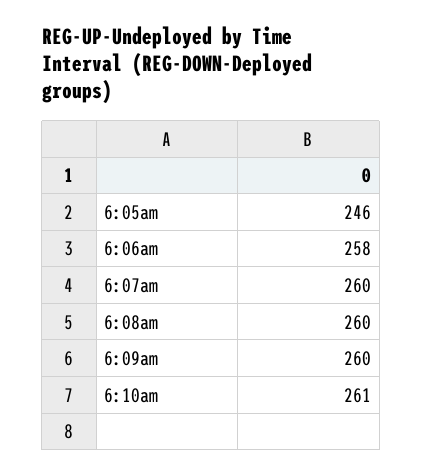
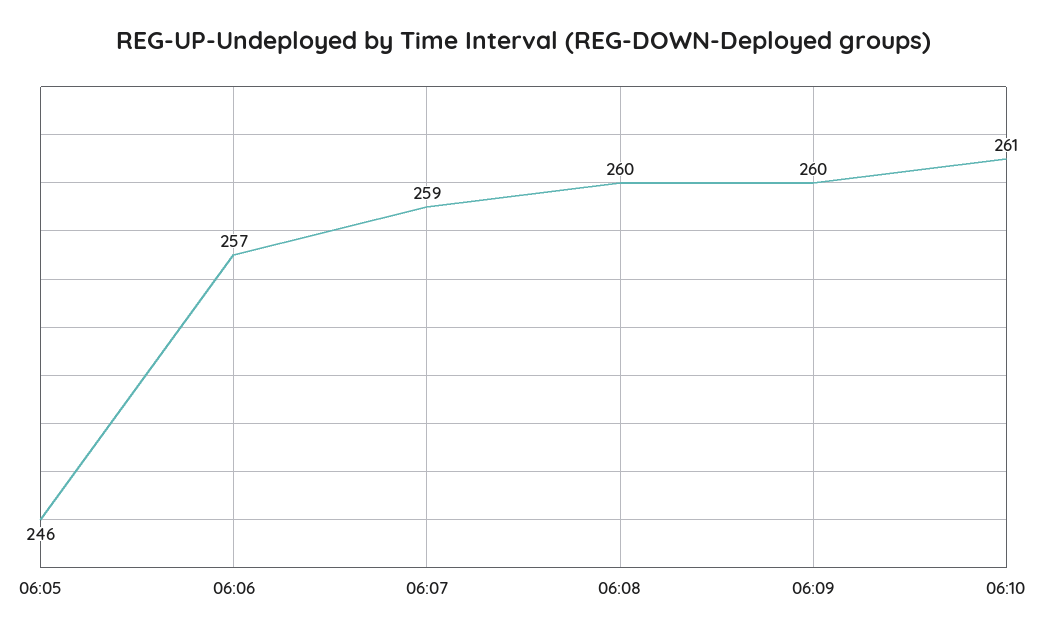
6:06am: 258 -> 257
6:07am: 260 -> 259

